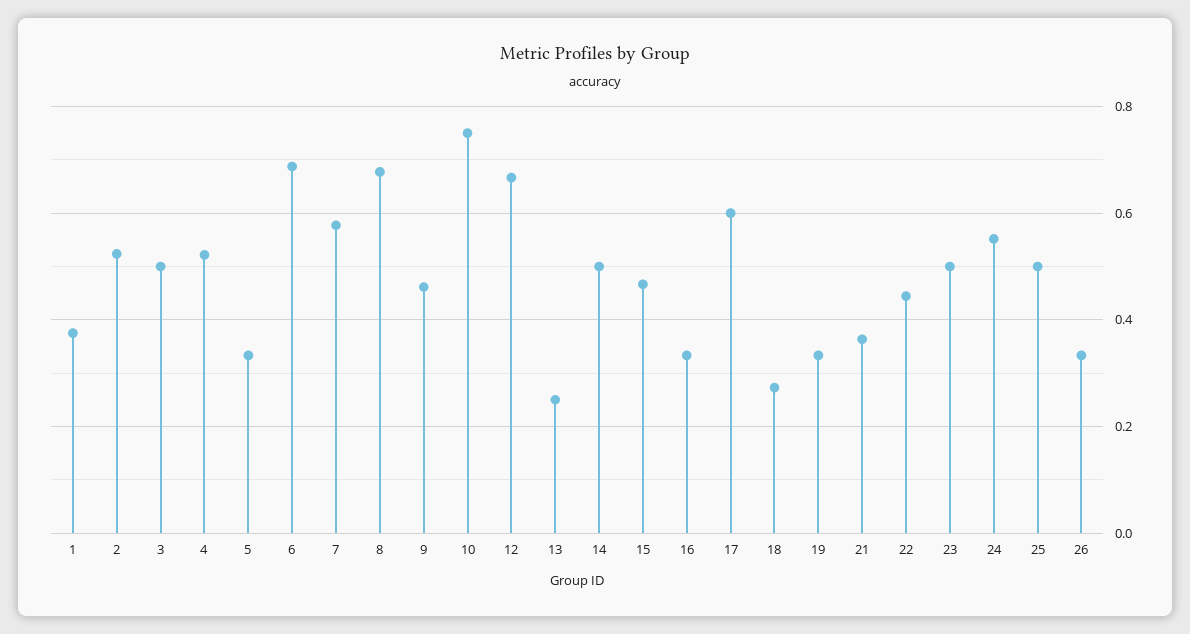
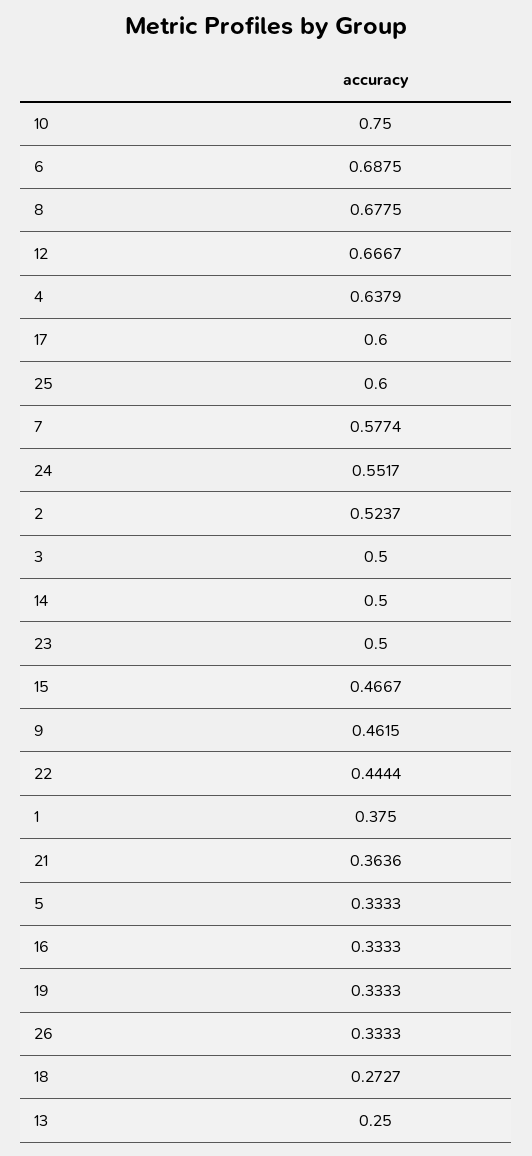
4: 0.52 -> 0.6379
25: 0.5 -> 0.6

